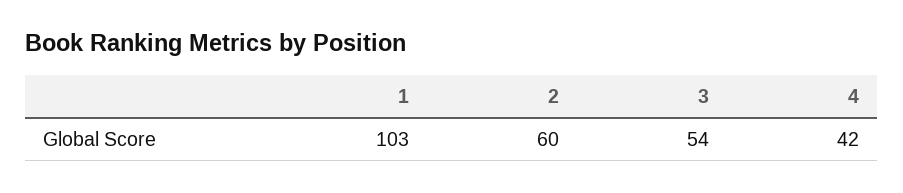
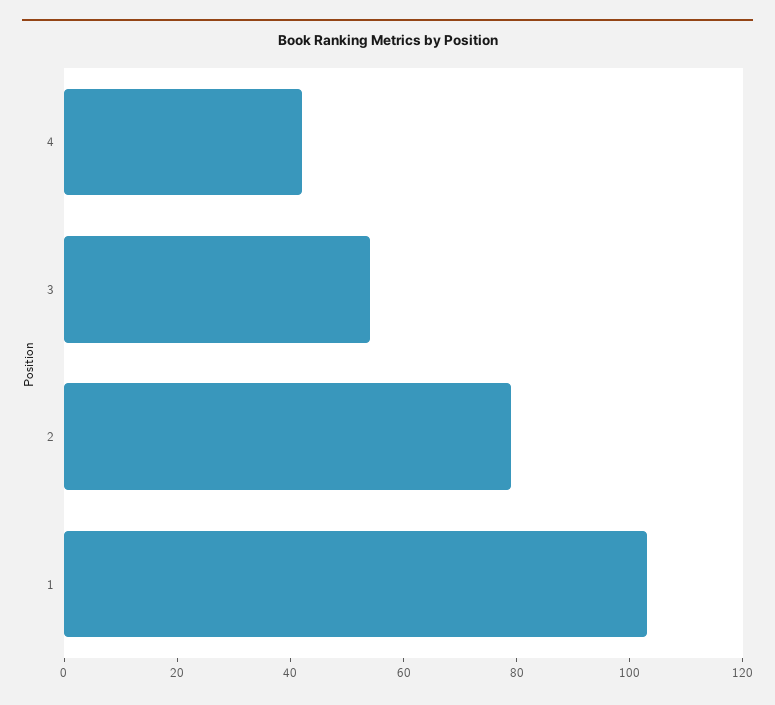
2: 60 -> 80

